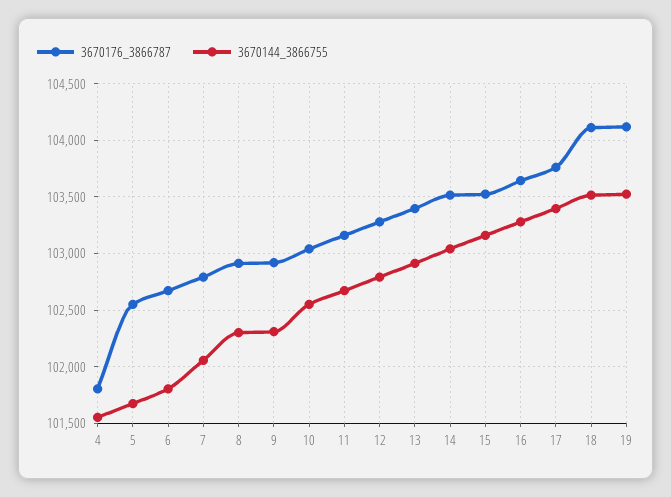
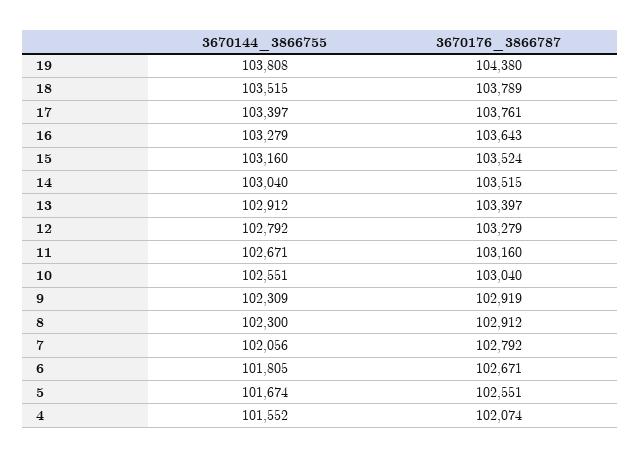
3670176_3866787, 4: 101800 -> 102074
3670176_3866787, 18: 104100 -> 103789
3670176_3866787, 19: 104100 -> 104380
3670144_3866755, 19: 103500 -> 103808

